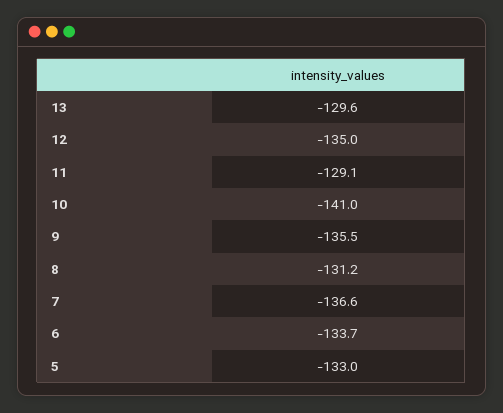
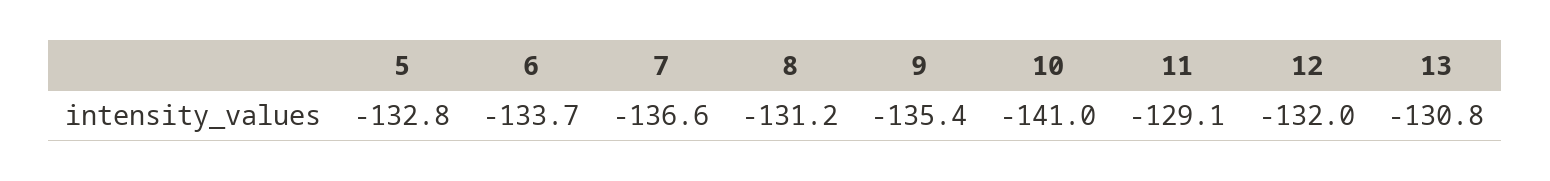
13: -129.6 -> -130.8
12: -135 -> -132
9: -135.5 -> -135.4
5: -133 -> -132.8

